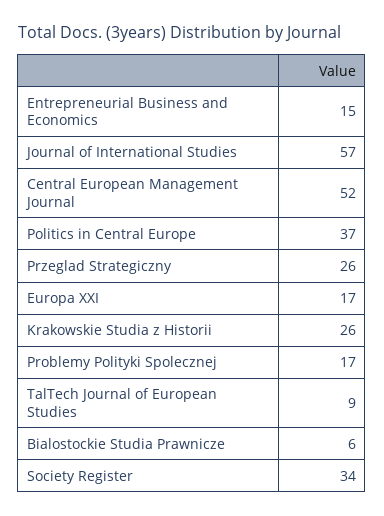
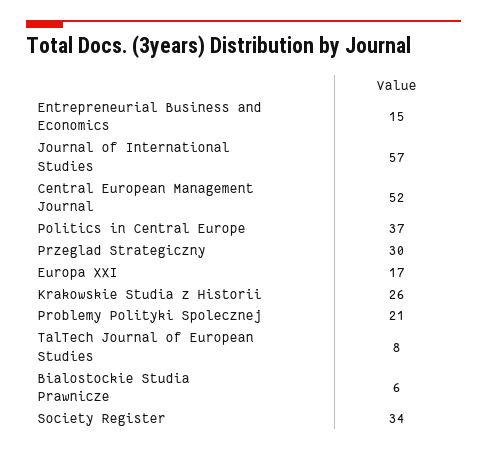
Przeglad Strategiczny: 26 -> 30
Problemy Polityki Spolecznej: 17 -> 21
TalTech Journal of European Studies: 9 -> 8

